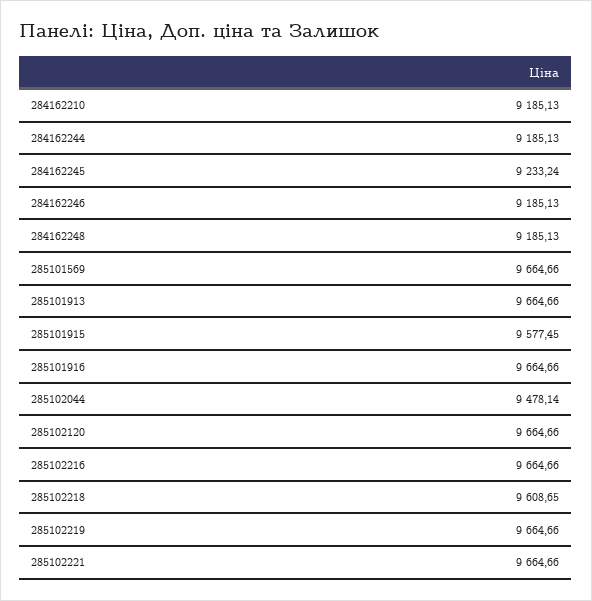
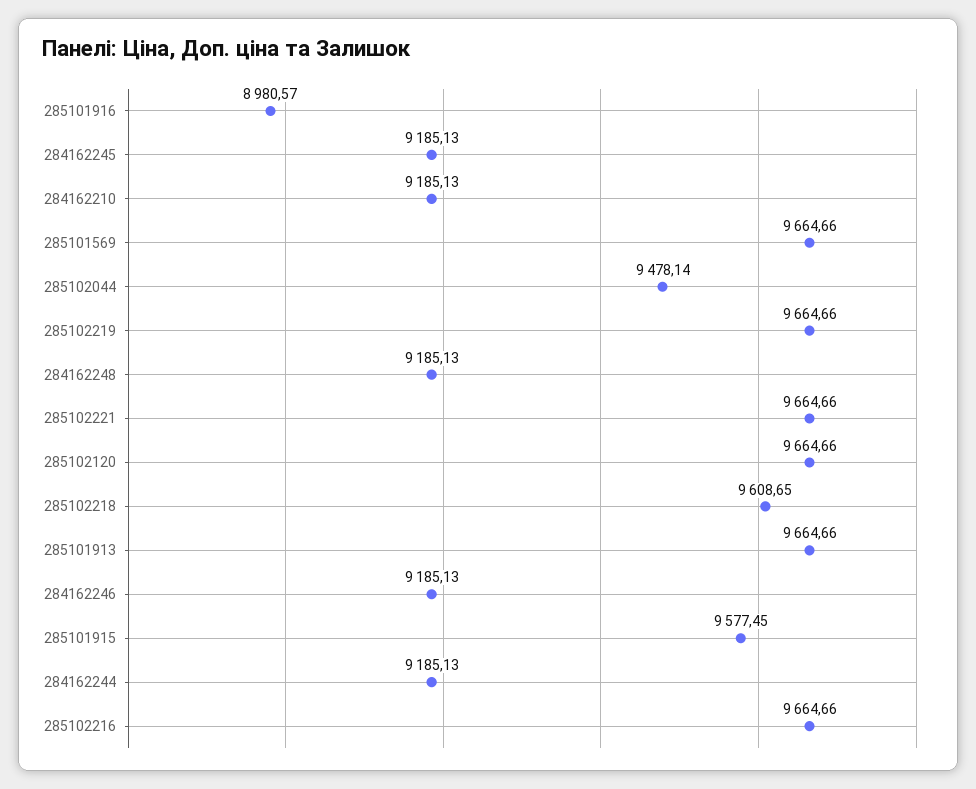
284162245: 9233.24 -> 9185.13
285101916: 9664.66 -> 8980.57

